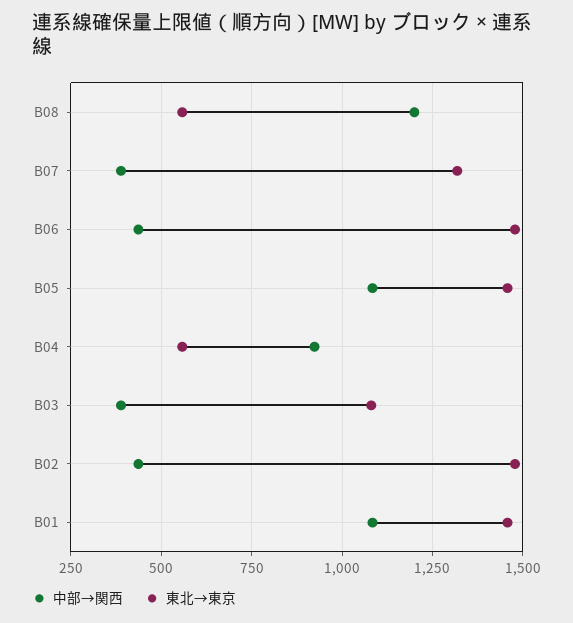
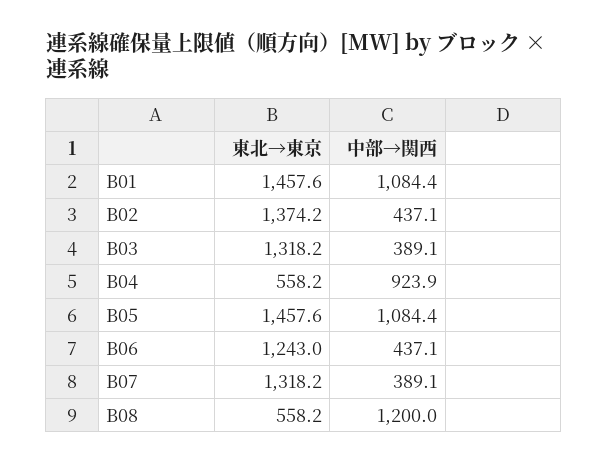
東北→東京, B06: 1475 -> 1243
東北→東京, B03: 1075 -> 1318.2
東北→東京, B02: 1475 -> 1374.2

